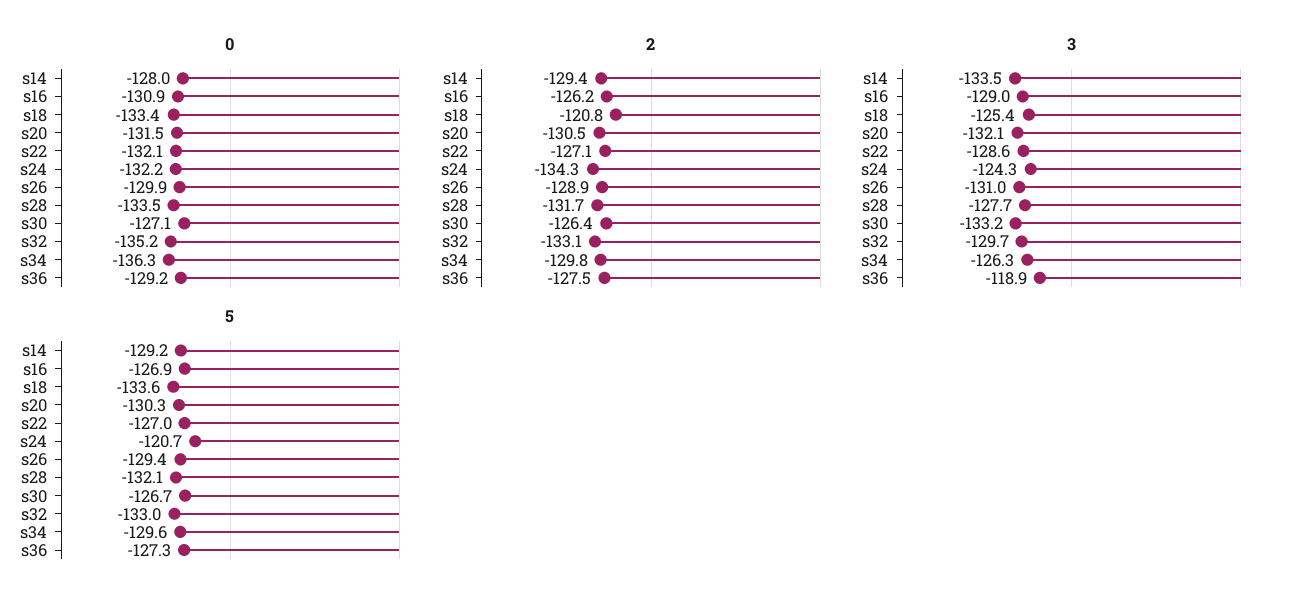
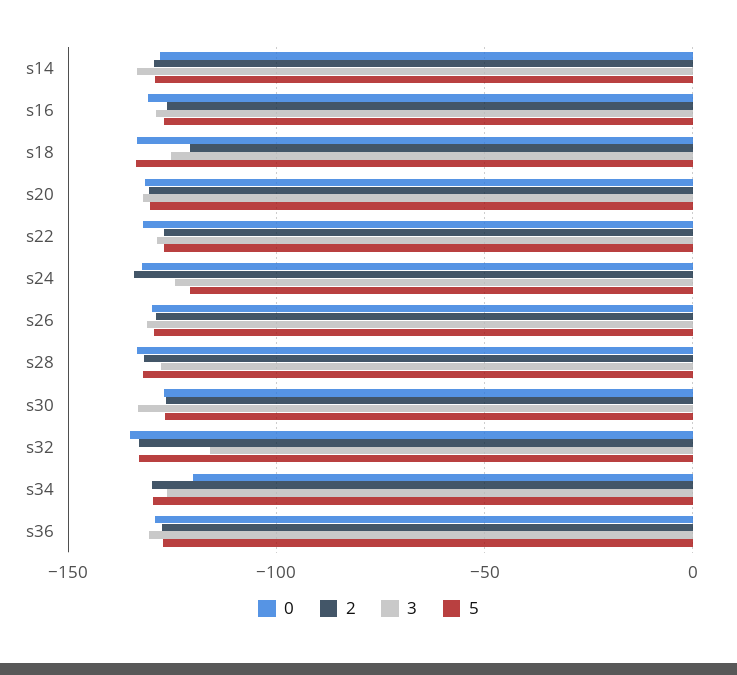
0, s34: -136.3 -> -120
3, s32: -129.7 -> -115
3, s36: -118.9 -> -130

